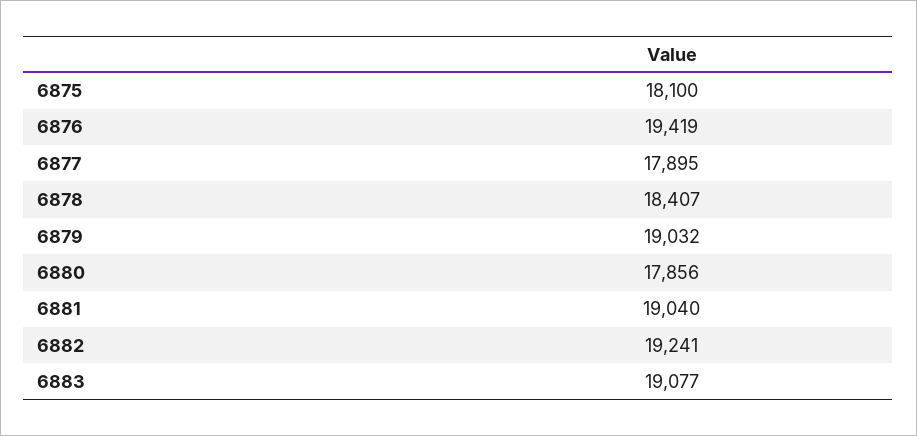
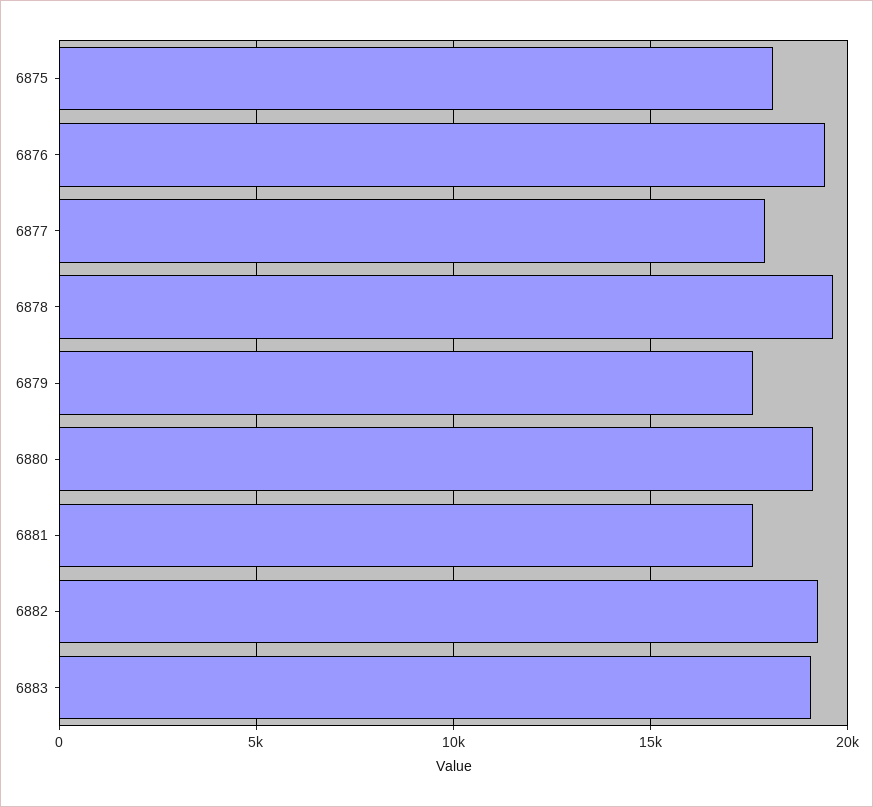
6878: 18407 -> 19500
6879: 19032 -> 17500
6880: 17856 -> 19000
6881: 19040 -> 17500

